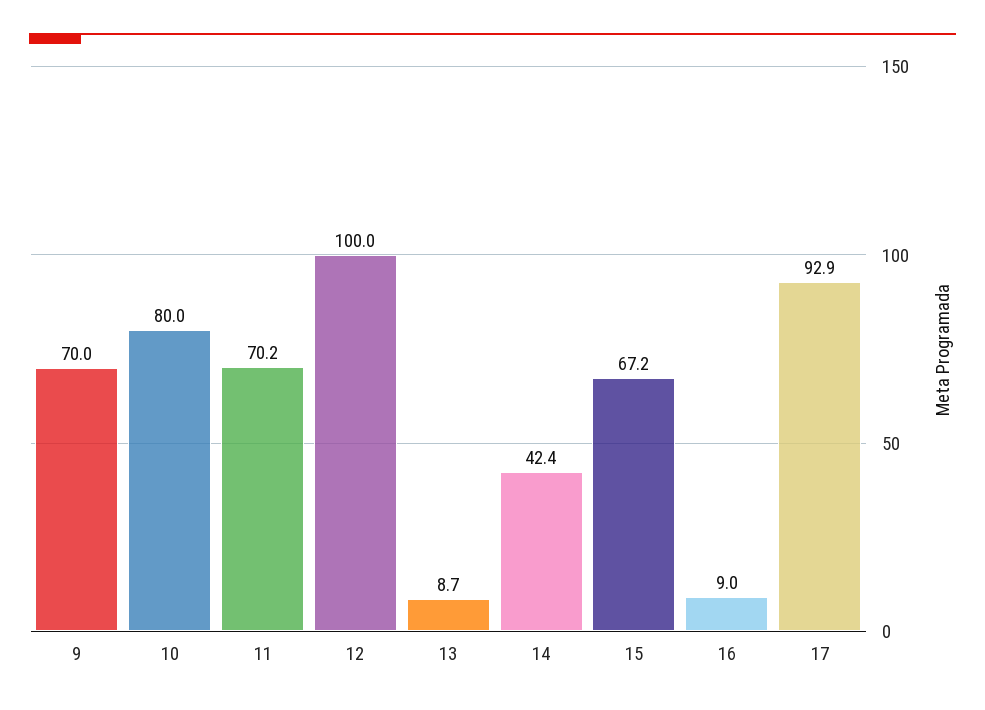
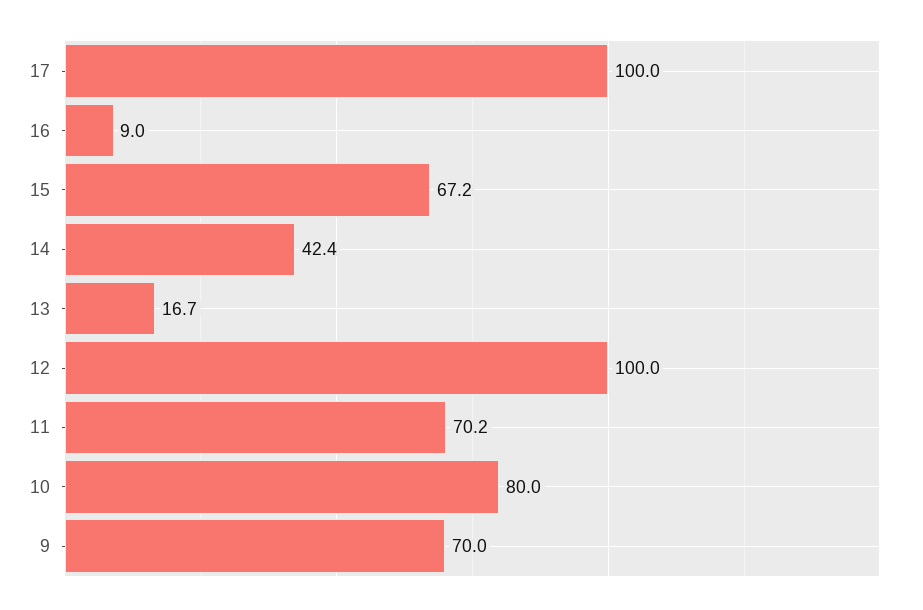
13: 8.7 -> 16.7
17: 92.9 -> 100

